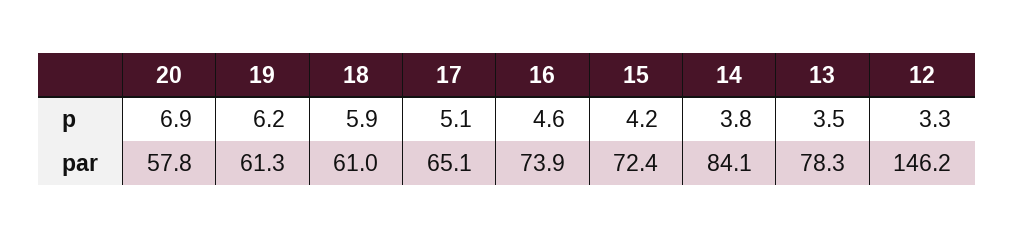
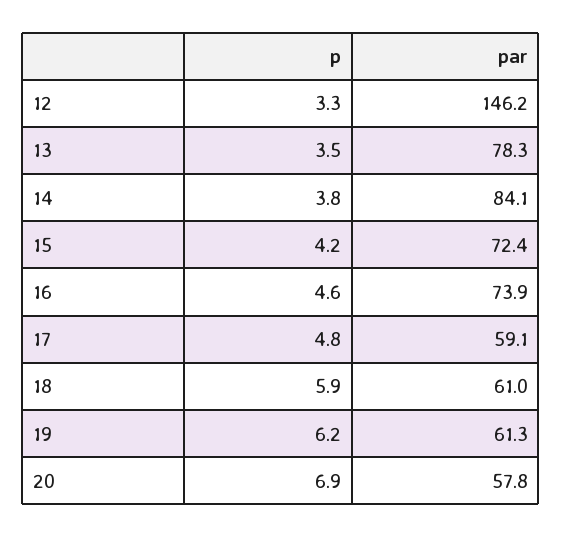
17, p: 5.1 -> 4.8
17, par: 65.1 -> 59.1

